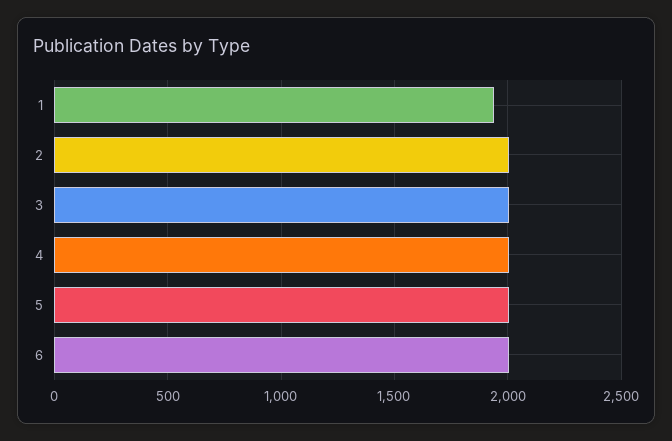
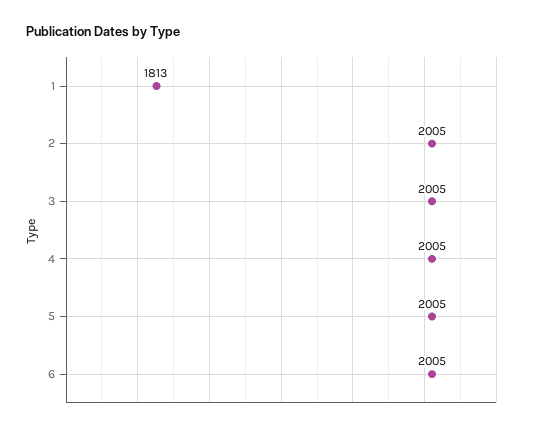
1: 1950 -> 1813

